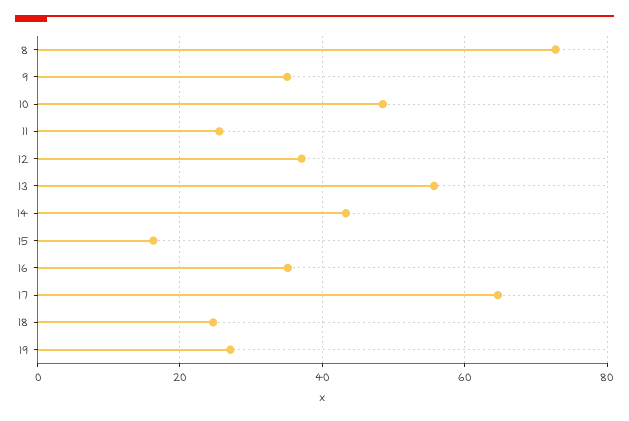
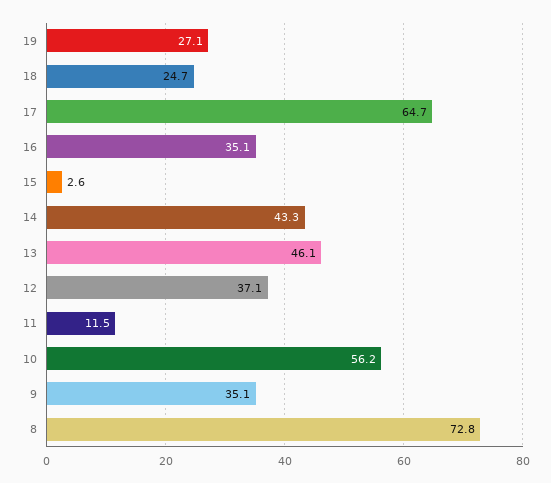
10: 48 -> 56.2
11: 26 -> 11.5
13: 56 -> 46.1
15: 16 -> 2.6

